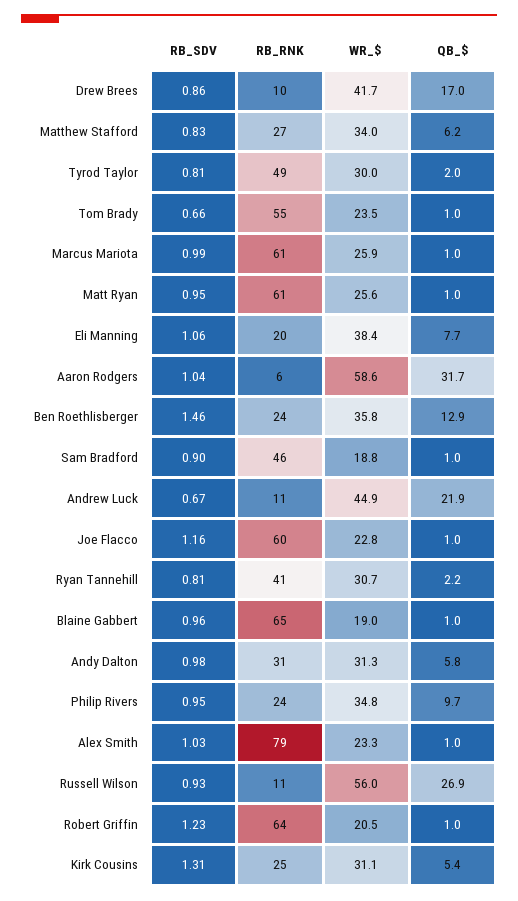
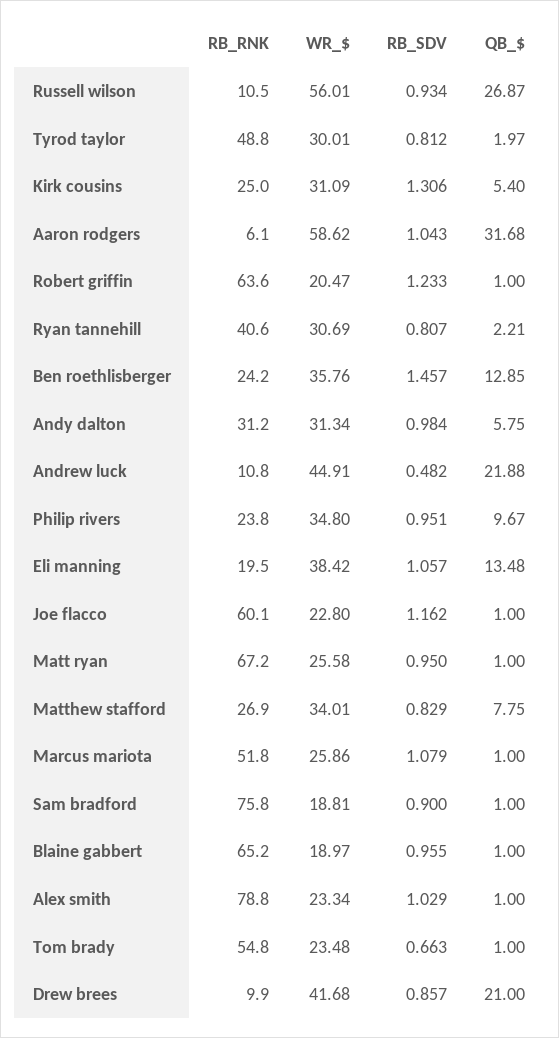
QB_$, Drew Brees: 17 -> 21
QB_$, Matthew Stafford: 6.2 -> 7.75
RB_SDV, Marcus Mariota: 0.99 -> 1.079
RB_RNK, Marcus Mariota: 61 -> 51.8
RB_RNK, Matt Ryan: 61 -> 67.2
QB_$, Eli Manning: 7.7 -> 13.48
RB_RNK, Sam Bradford: 46 -> 75.8
RB_SDV, Andrew Luck: 0.67 -> 0.482

